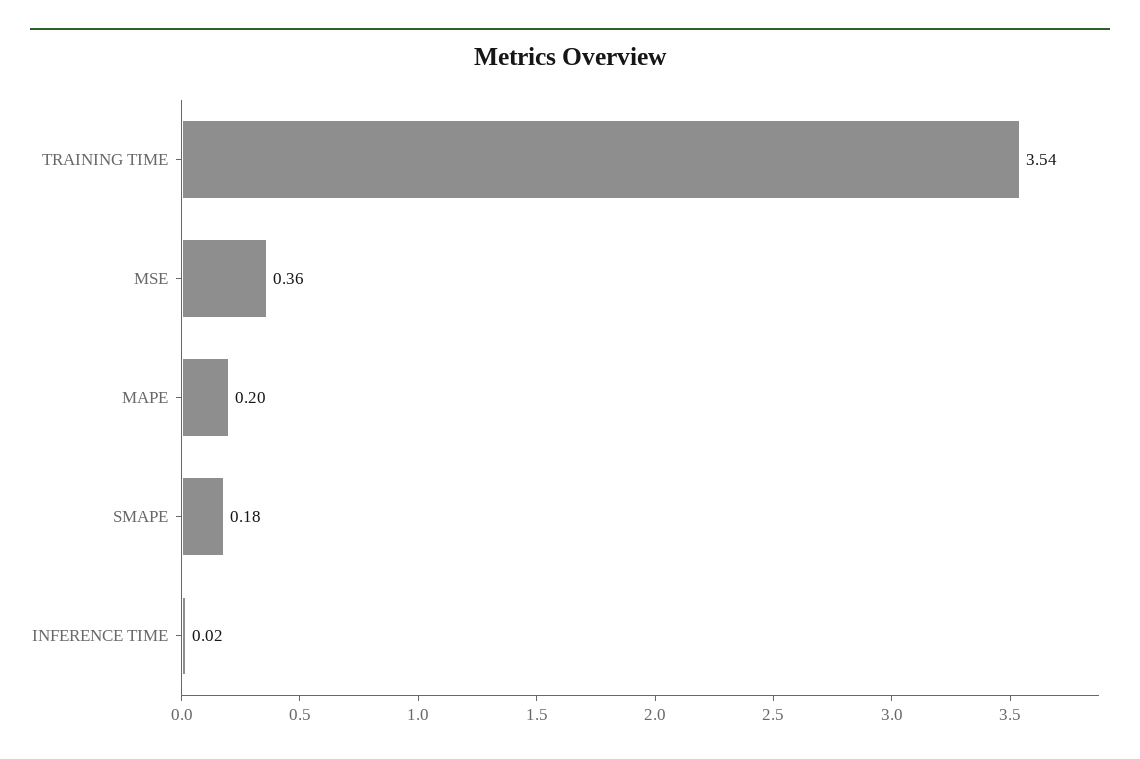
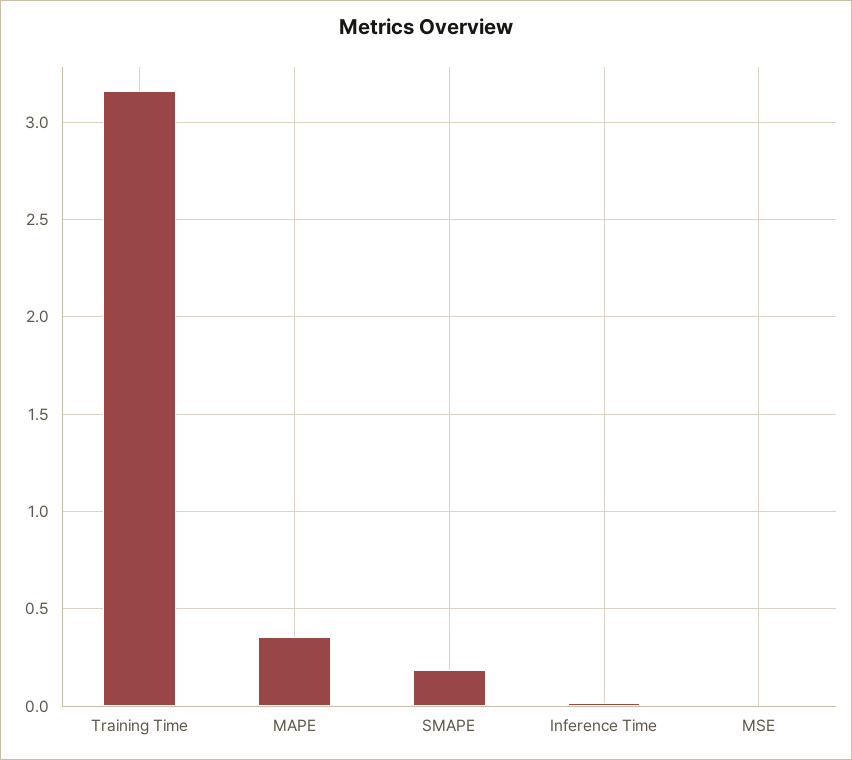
TRAINING TIME: 3.54 -> 3.15
MSE: 0.36 -> 0
MAPE: 0.2 -> 0.35

